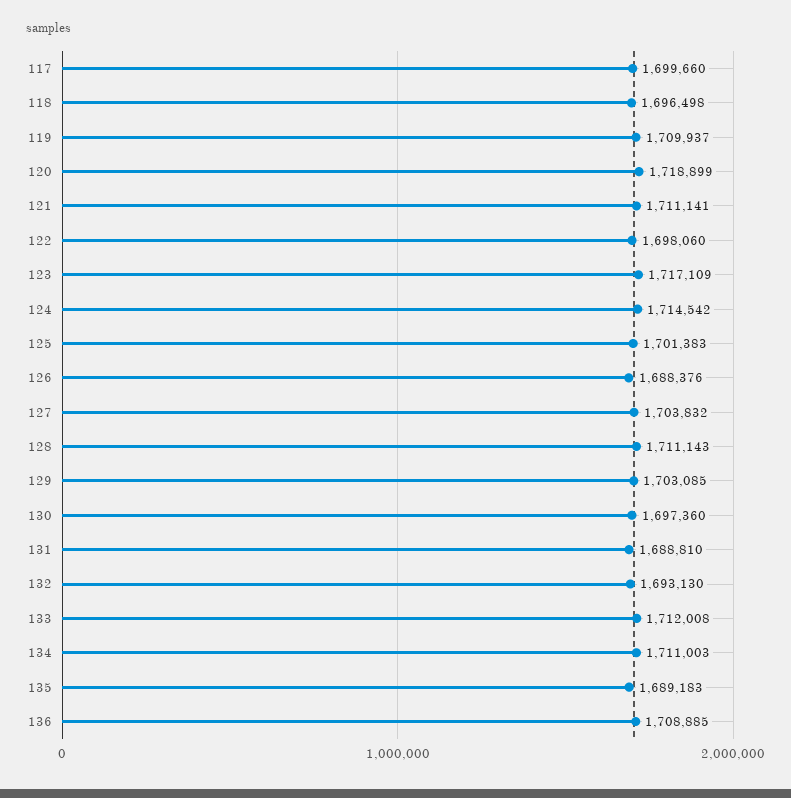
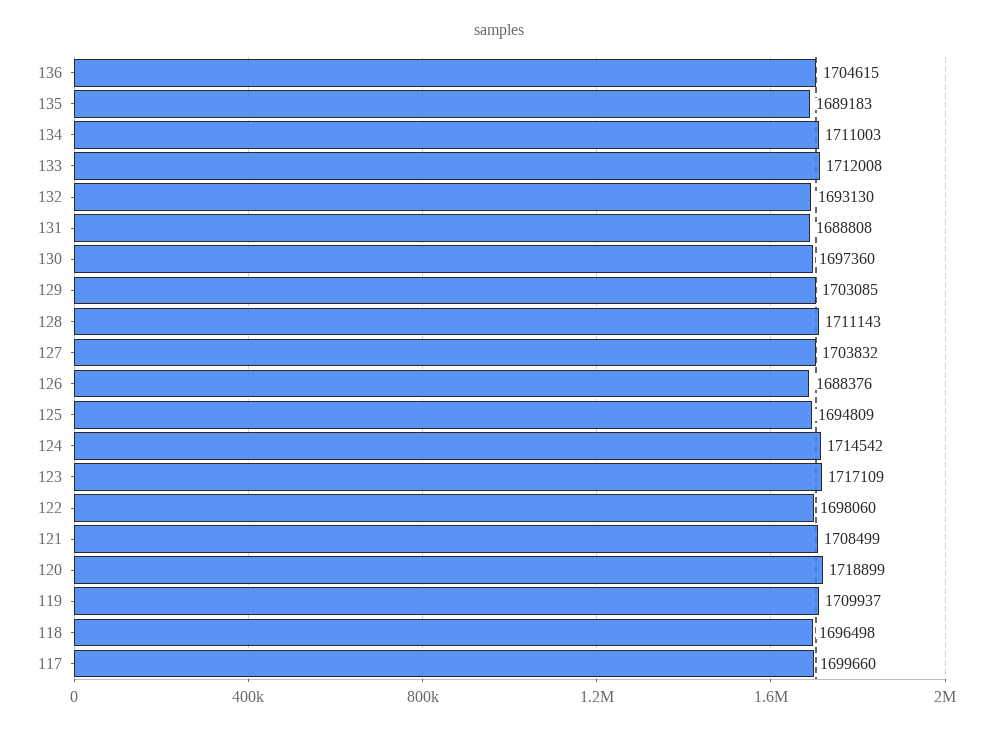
121: 1711141 -> 1708499
125: 1701383 -> 1694809
131: 1688810 -> 1688808
136: 1708885 -> 1704615

